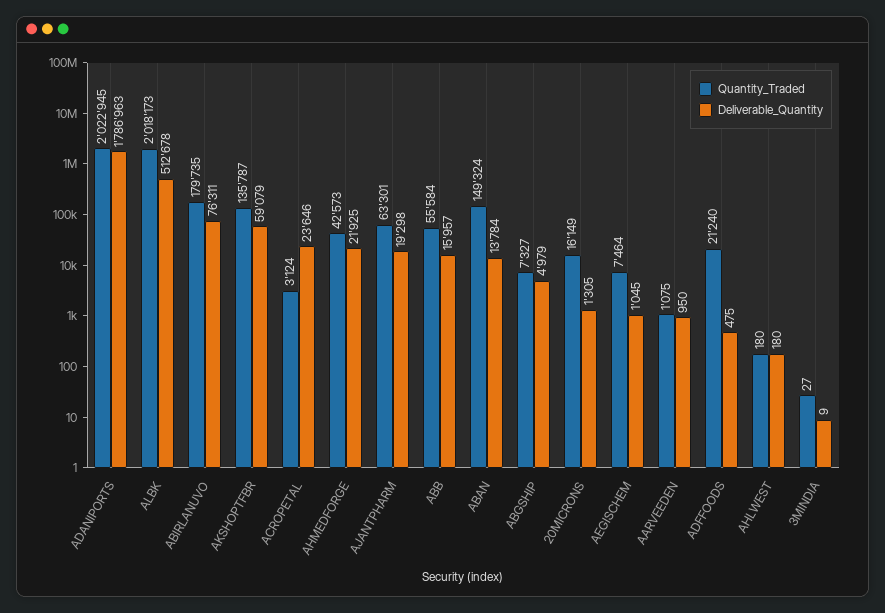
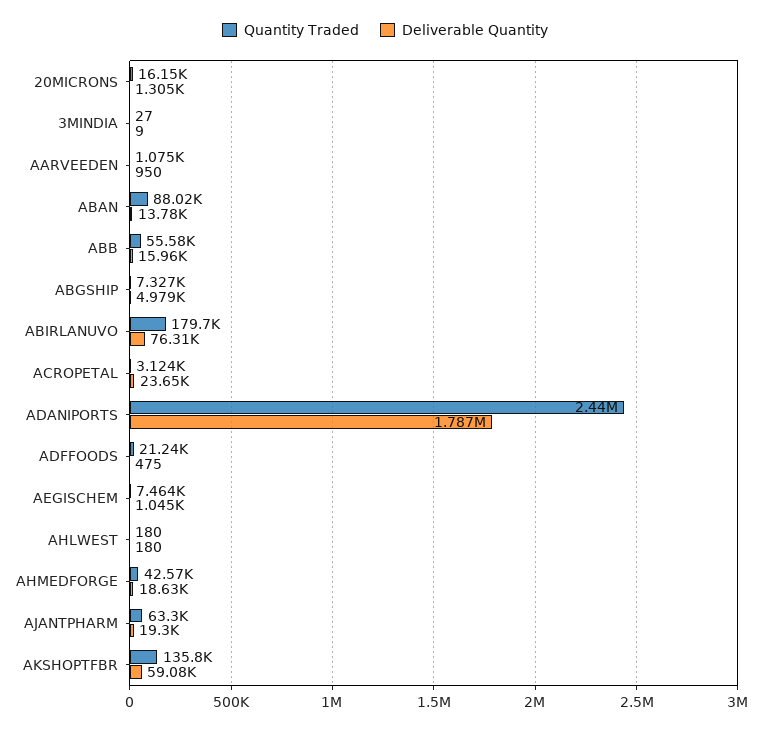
Quantity_Traded, ADANIPORTS: 2022945 -> 2440000
Quantity_Traded, ALBK: 2018173 -> none
Deliverable_Quantity, ALBK: 512678 -> none
Deliverable_Quantity, AHMEDFORGE: 21925 -> 18630
Quantity_Traded, ABAN: 149324 -> 88020

